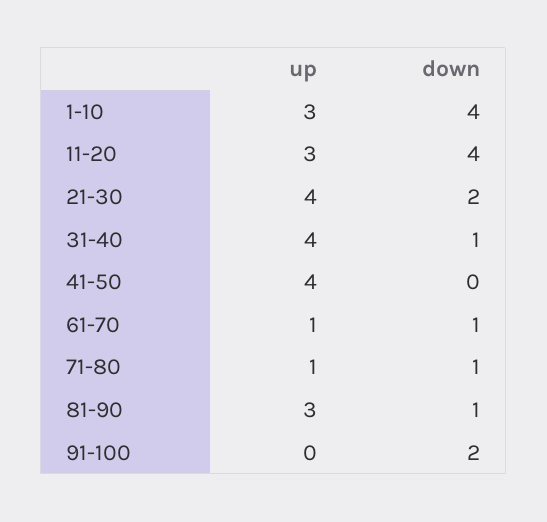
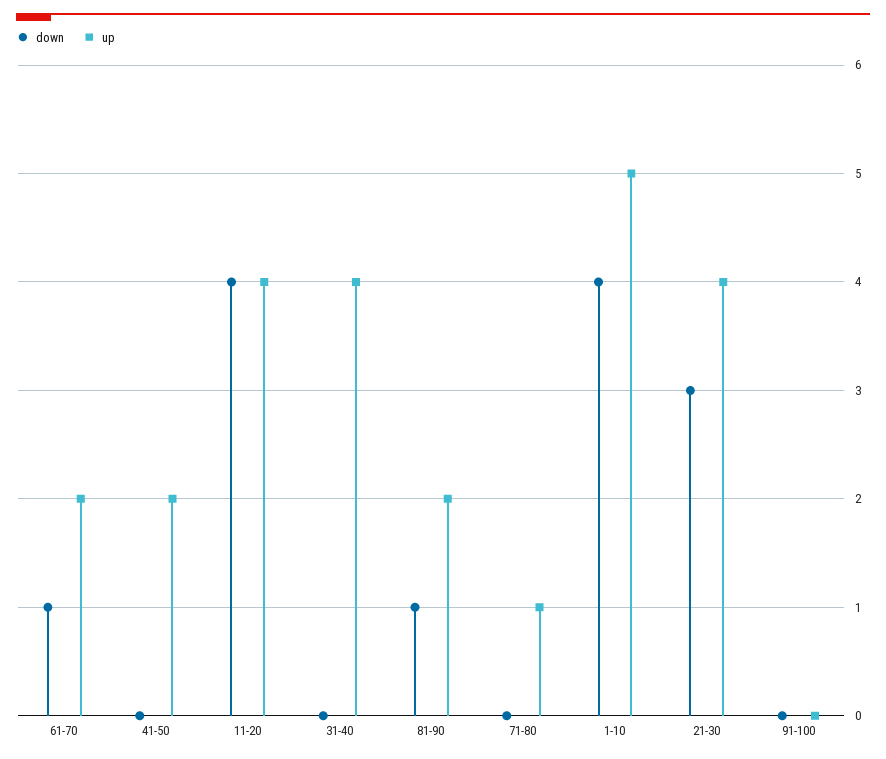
up, 1-10: 3 -> 5
up, 11-20: 3 -> 4
down, 21-30: 2 -> 3
down, 31-40: 1 -> 0
up, 41-50: 4 -> 2
up, 61-70: 1 -> 2
down, 71-80: 1 -> 0
up, 81-90: 3 -> 2
down, 91-100: 2 -> 0

